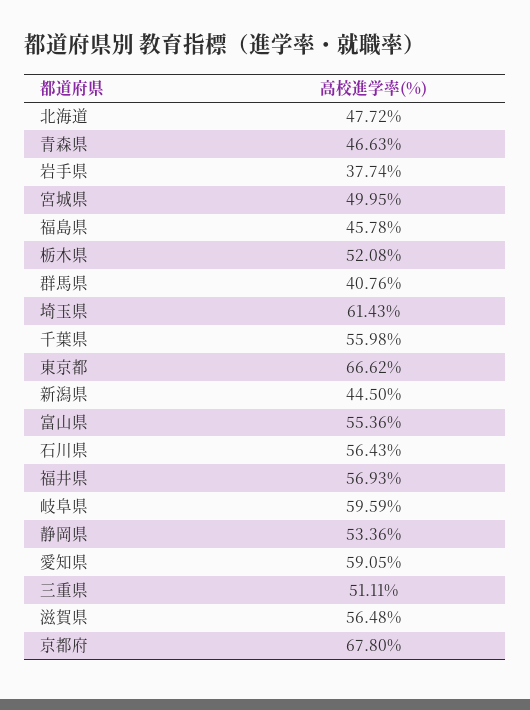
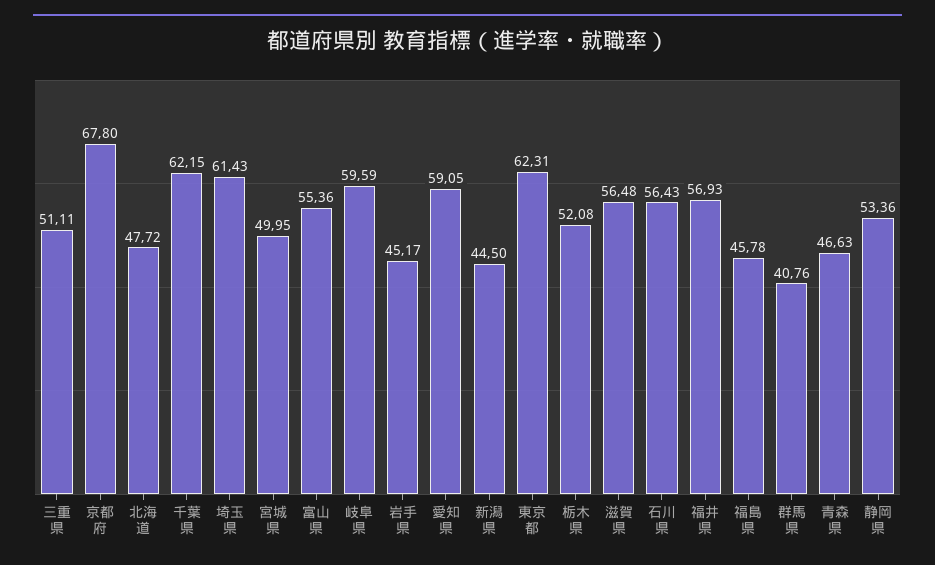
岩手県: 37.74 -> 45.17
千葉県: 55.98 -> 62.15
東京都: 66.62 -> 62.31

